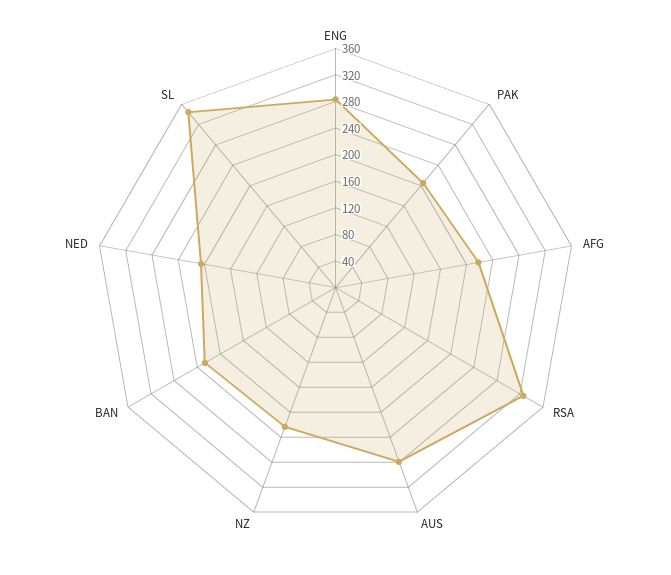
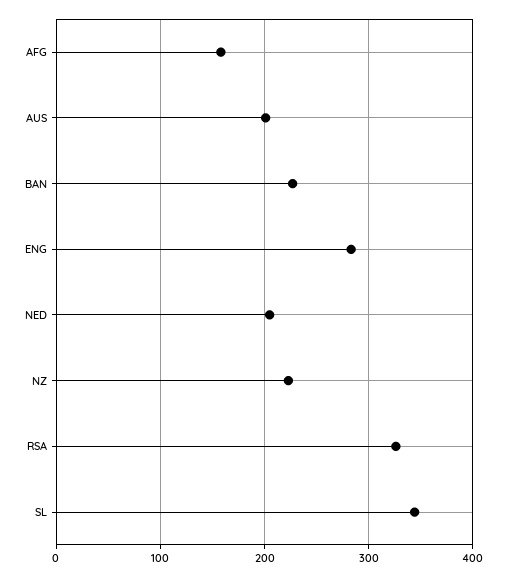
PAK: 200 -> none
AFG: 220 -> 160
AUS: 280 -> 200

